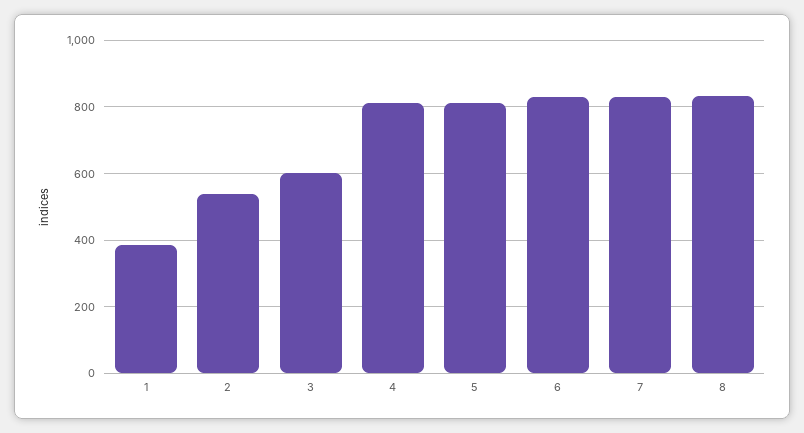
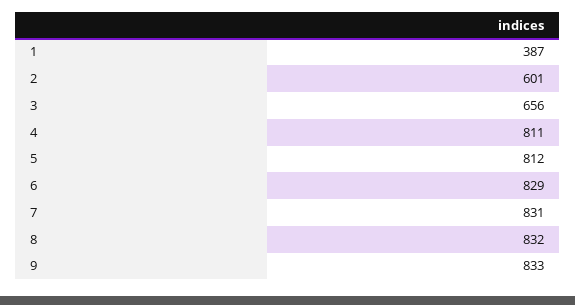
2: 540 -> 601
3: 600 -> 656
9: none -> 833

